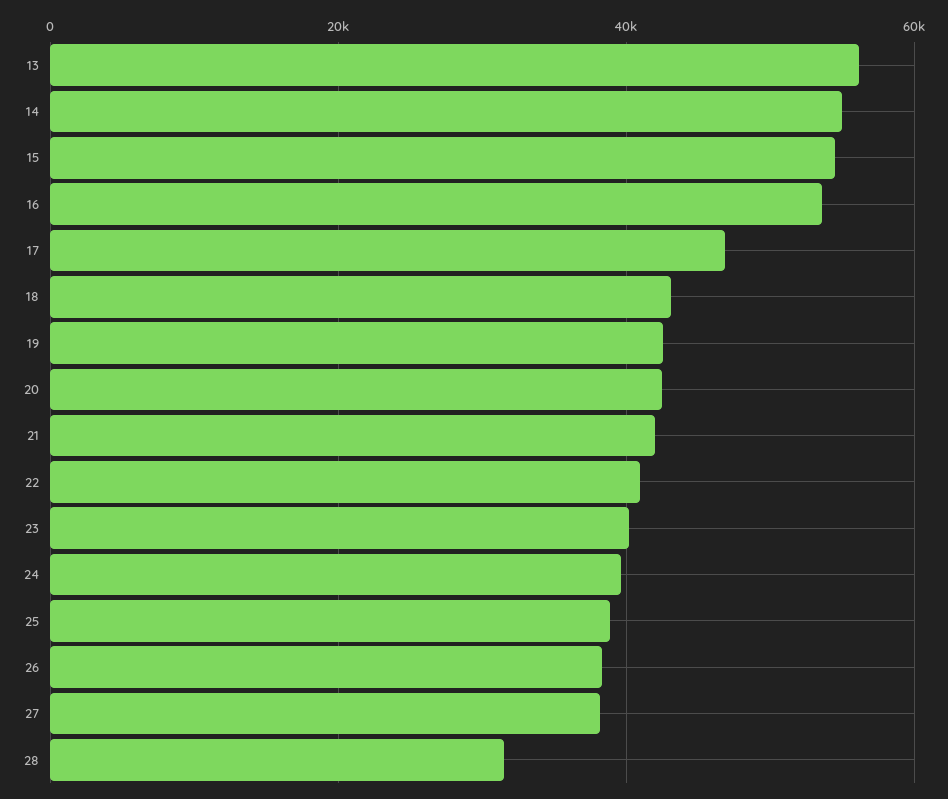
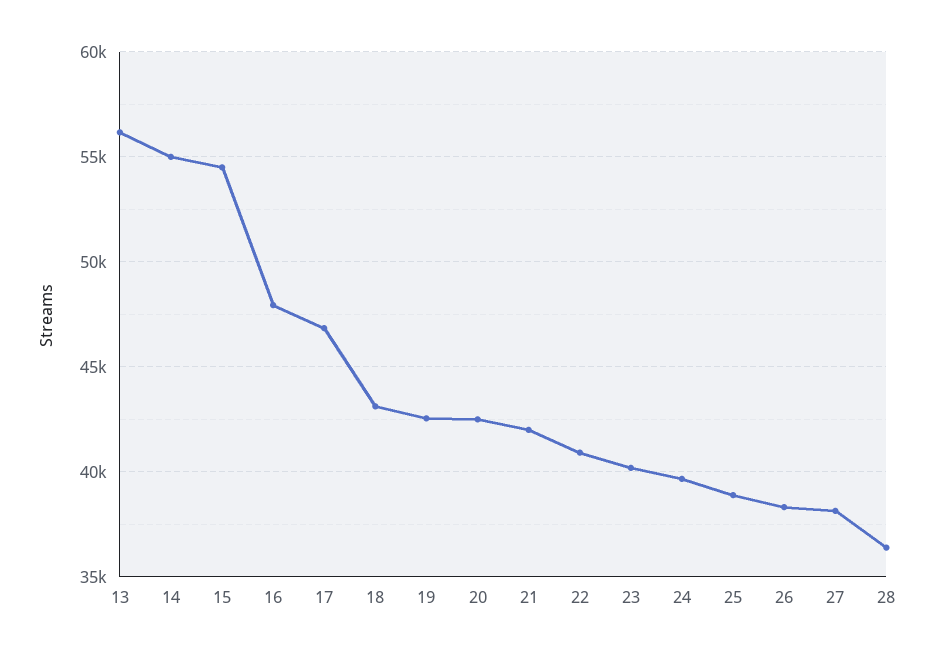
16: 54000 -> 48000
28: 32000 -> 36500

